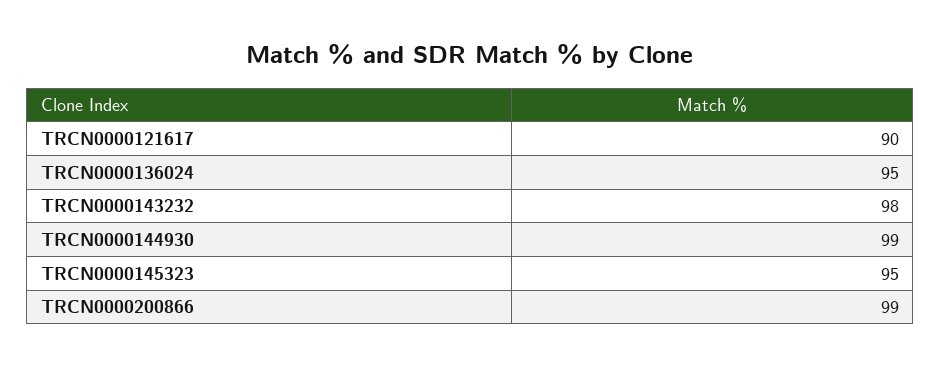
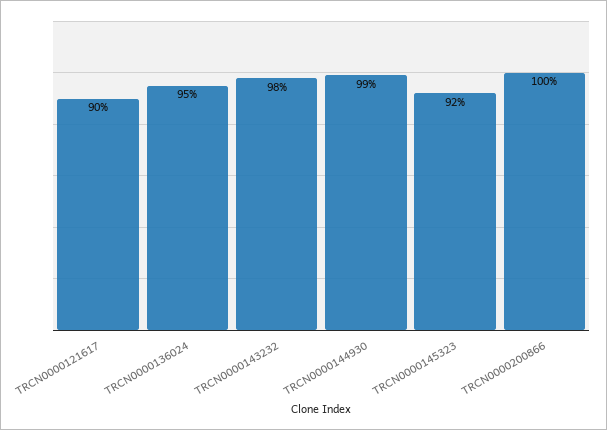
TRCN0000145323: 95 -> 92
TRCN0000200866: 99 -> 100

